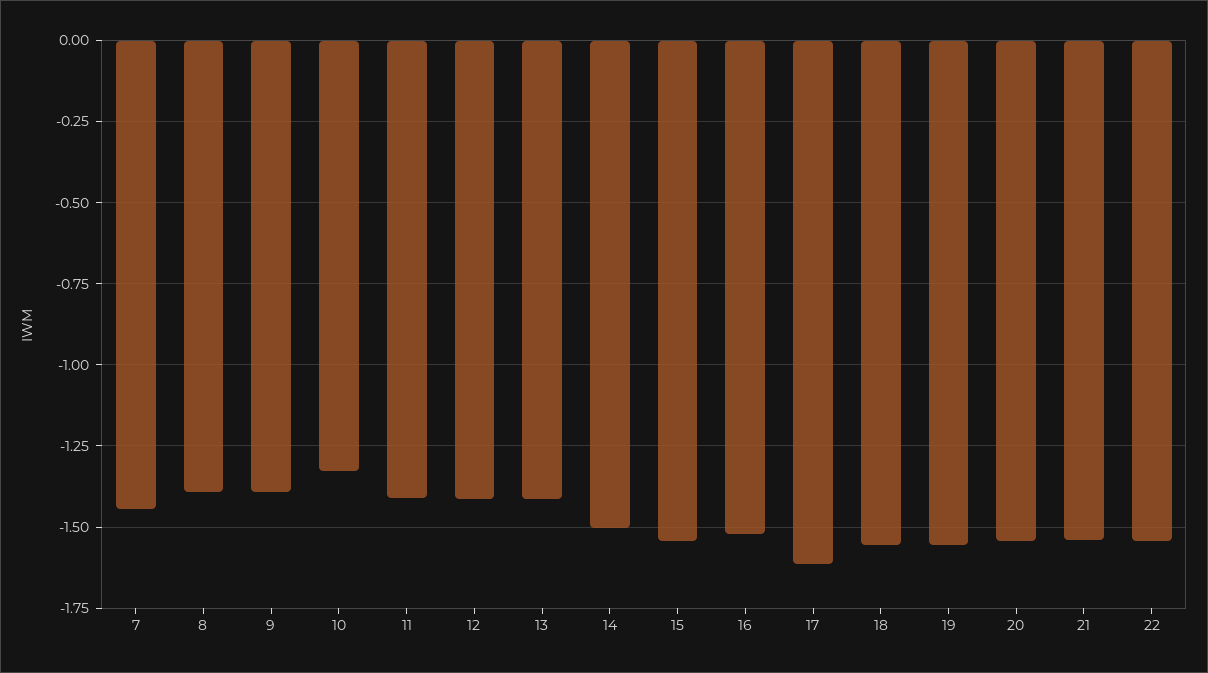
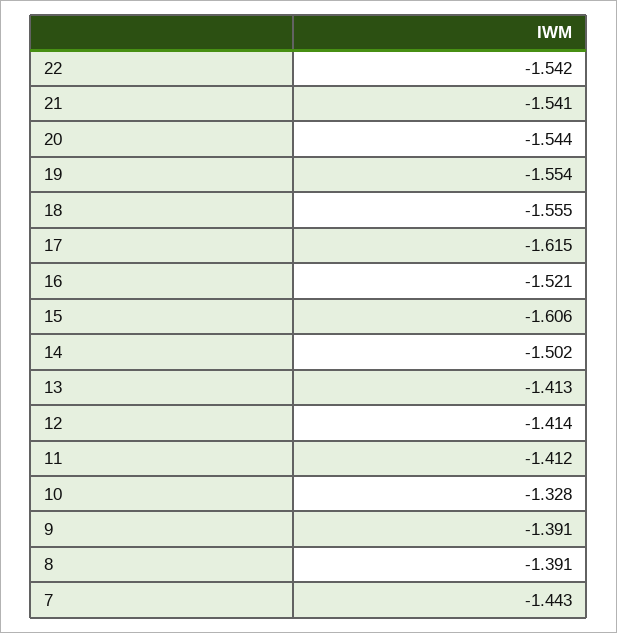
15: -1.55 -> -1.606

